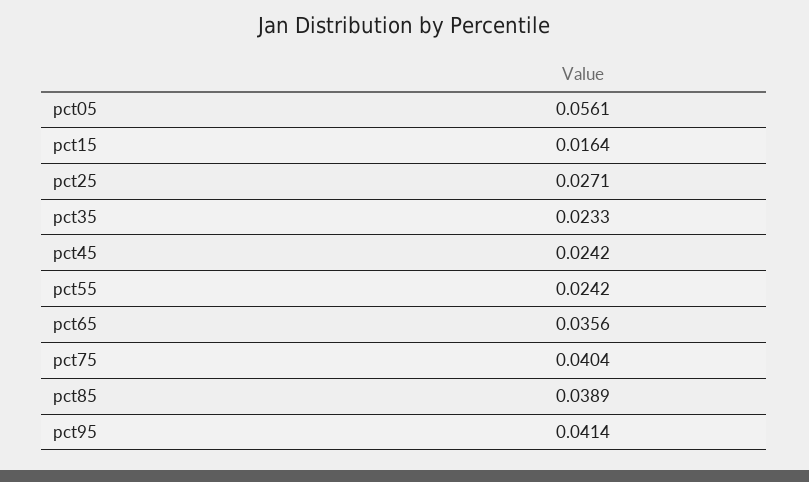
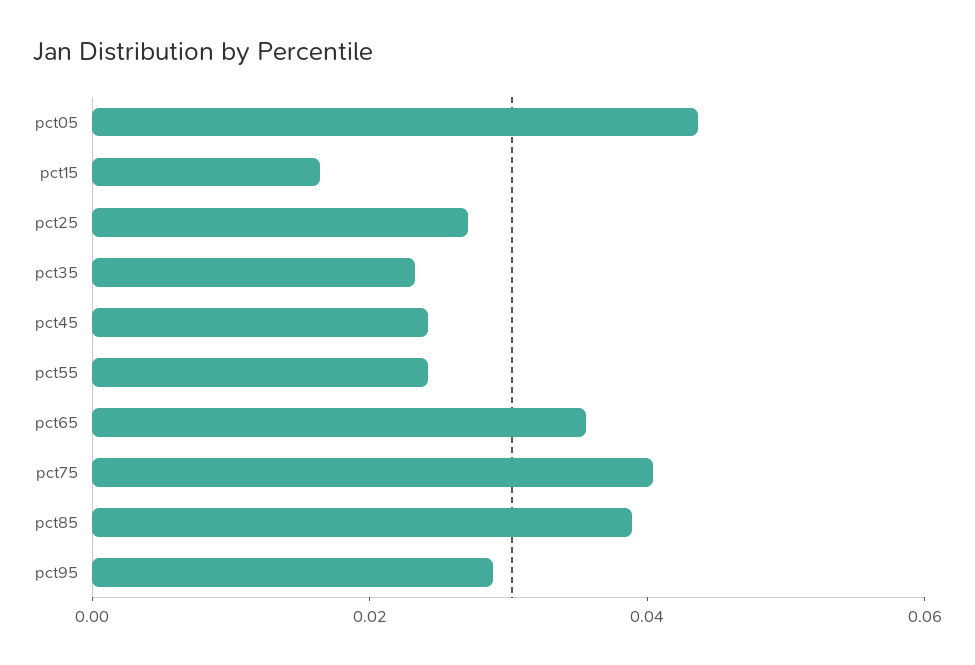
pct05: 0.0561 -> 0.045
pct95: 0.0414 -> 0.03

